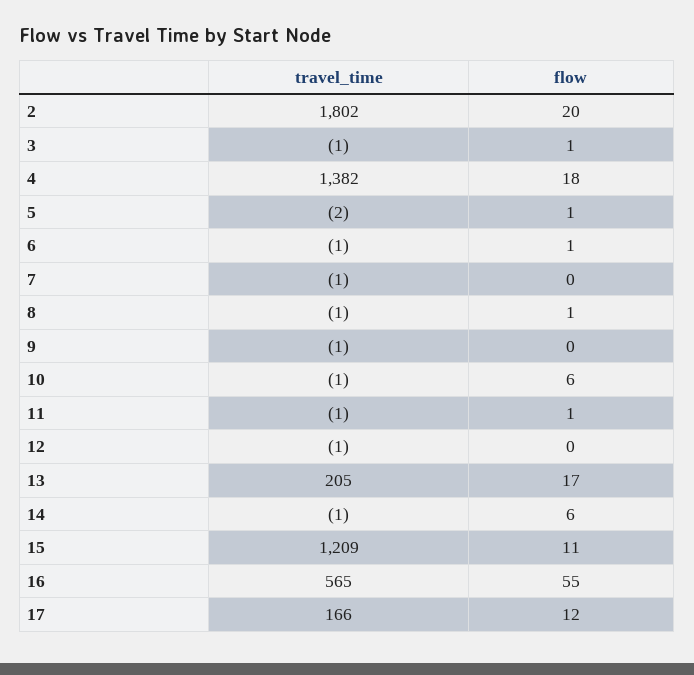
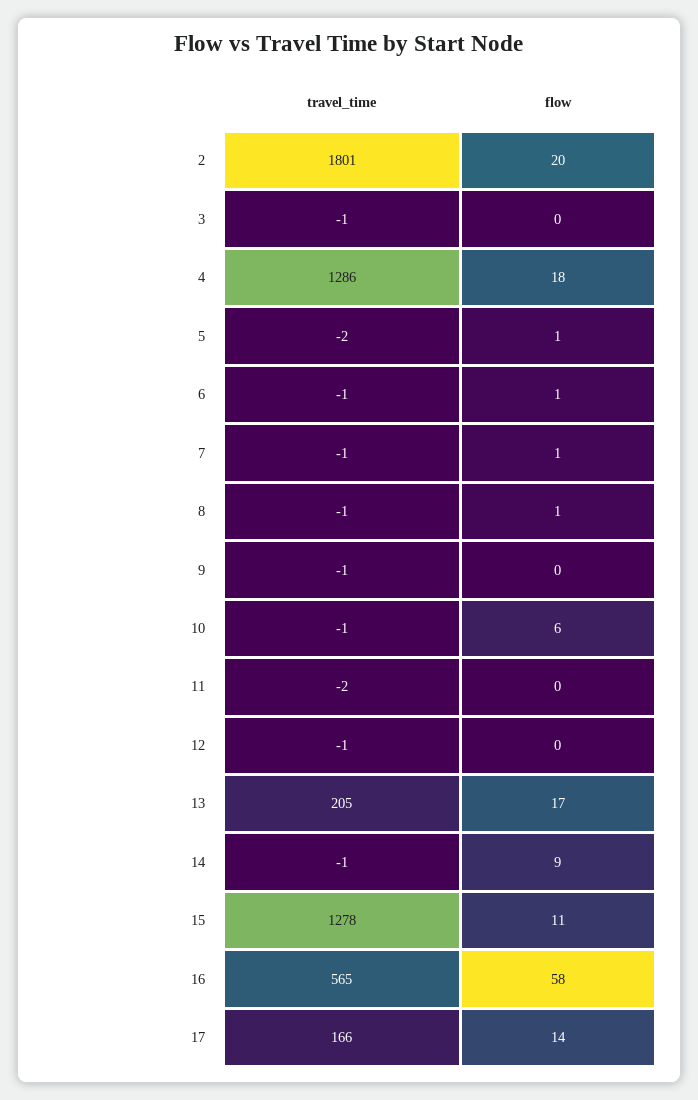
travel_time, 2: 1802 -> 1801
flow, 3: 1 -> 0
travel_time, 4: 1382 -> 1286
flow, 7: 0 -> 1
travel_time, 11: -1 -> -2
flow, 11: 1 -> 0
flow, 14: 6 -> 9
travel_time, 15: 1209 -> 1278
flow, 16: 55 -> 58
flow, 17: 12 -> 14

